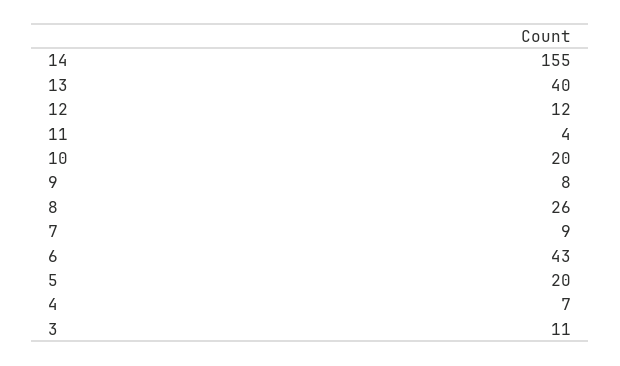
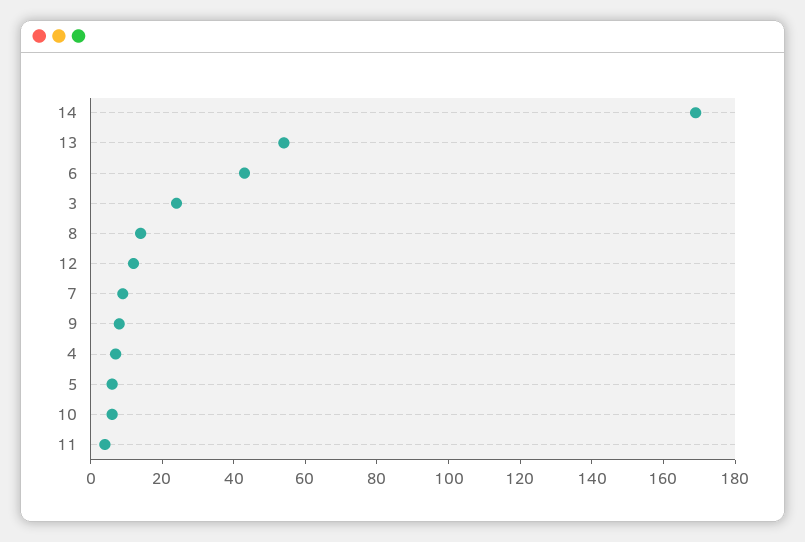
14: 155 -> 170
13: 40 -> 55
10: 20 -> 5
8: 26 -> 15
5: 20 -> 5
3: 11 -> 25

